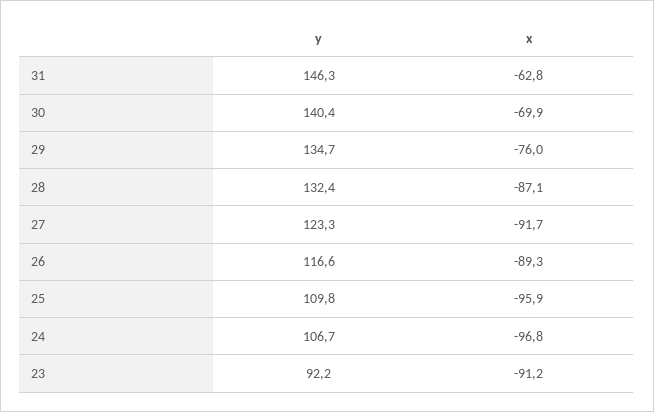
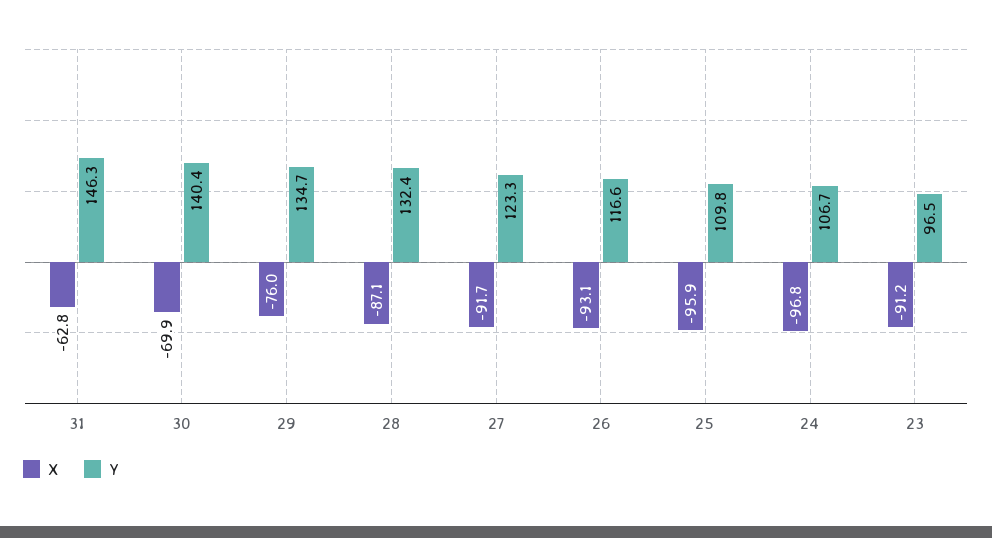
x, 26: -89.3 -> -93.1
y, 23: 92.2 -> 96.5

